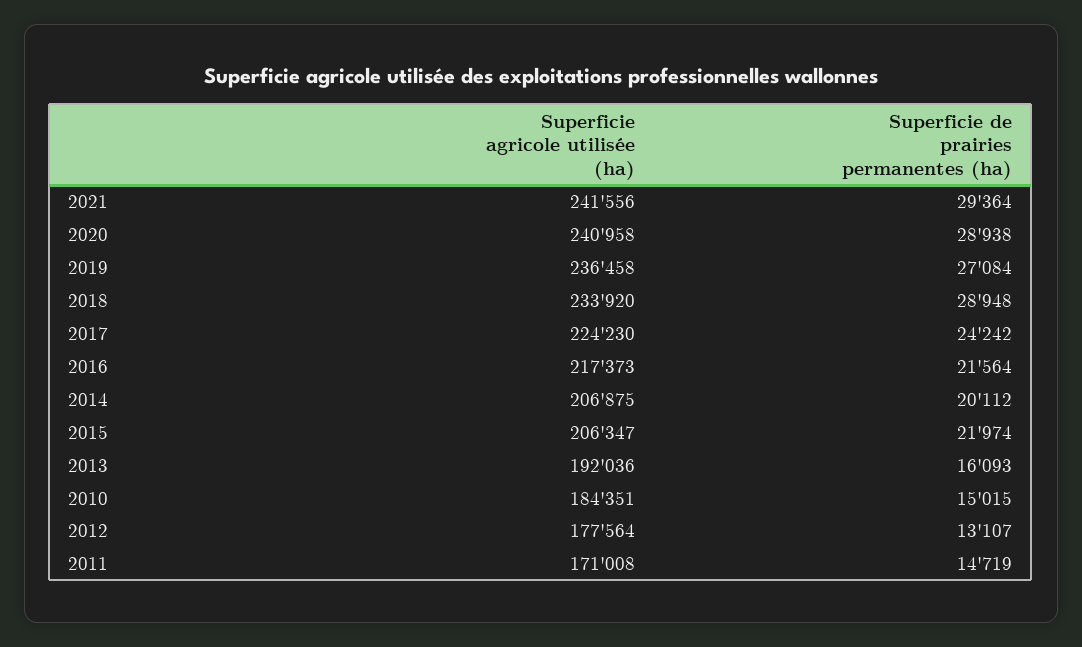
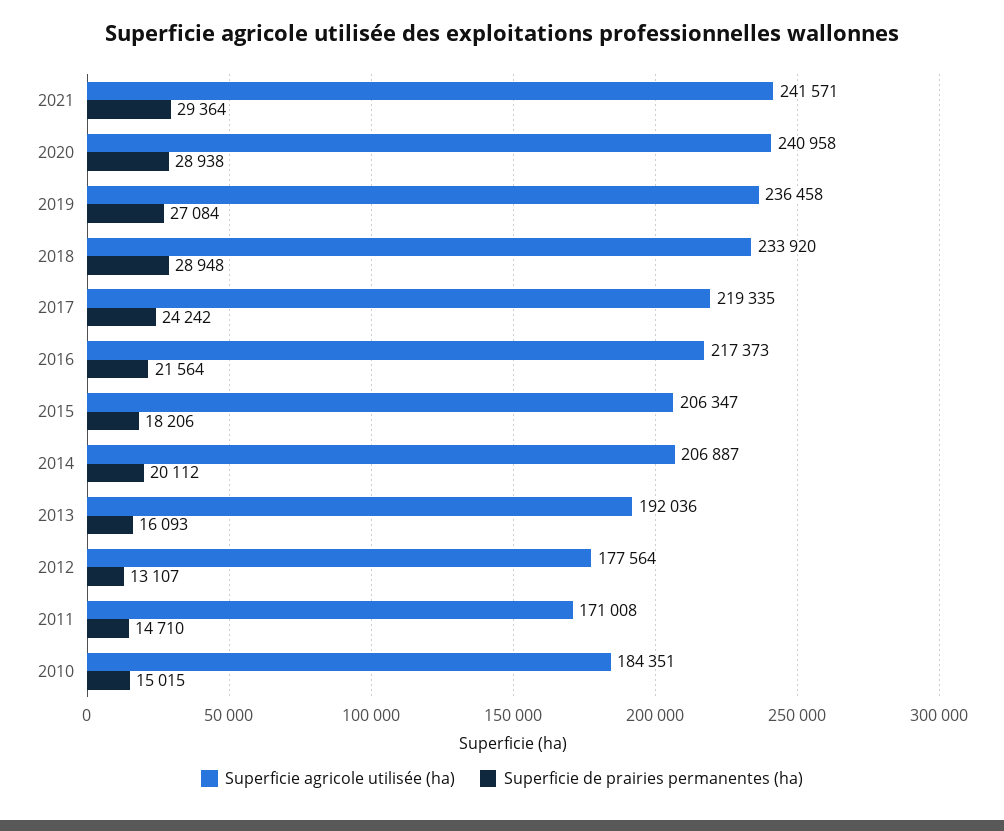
Superficie agricole utilisée (ha), 2021: 241556 -> 241571
Superficie agricole utilisée (ha), 2017: 224230 -> 219335
Superficie agricole utilisée (ha), 2014: 206875 -> 206887
Superficie de prairies permanentes (ha), 2015: 21974 -> 18206
Superficie de prairies permanentes (ha), 2011: 14719 -> 14710

